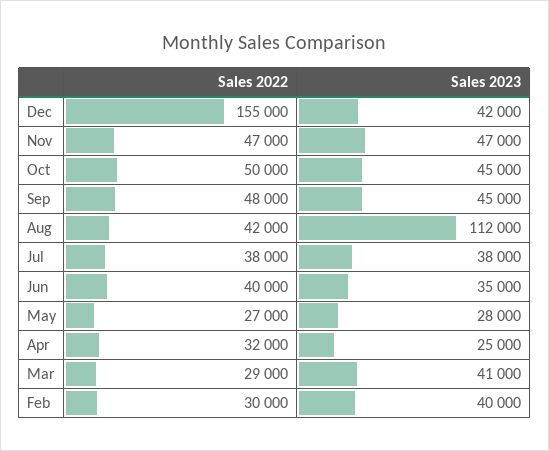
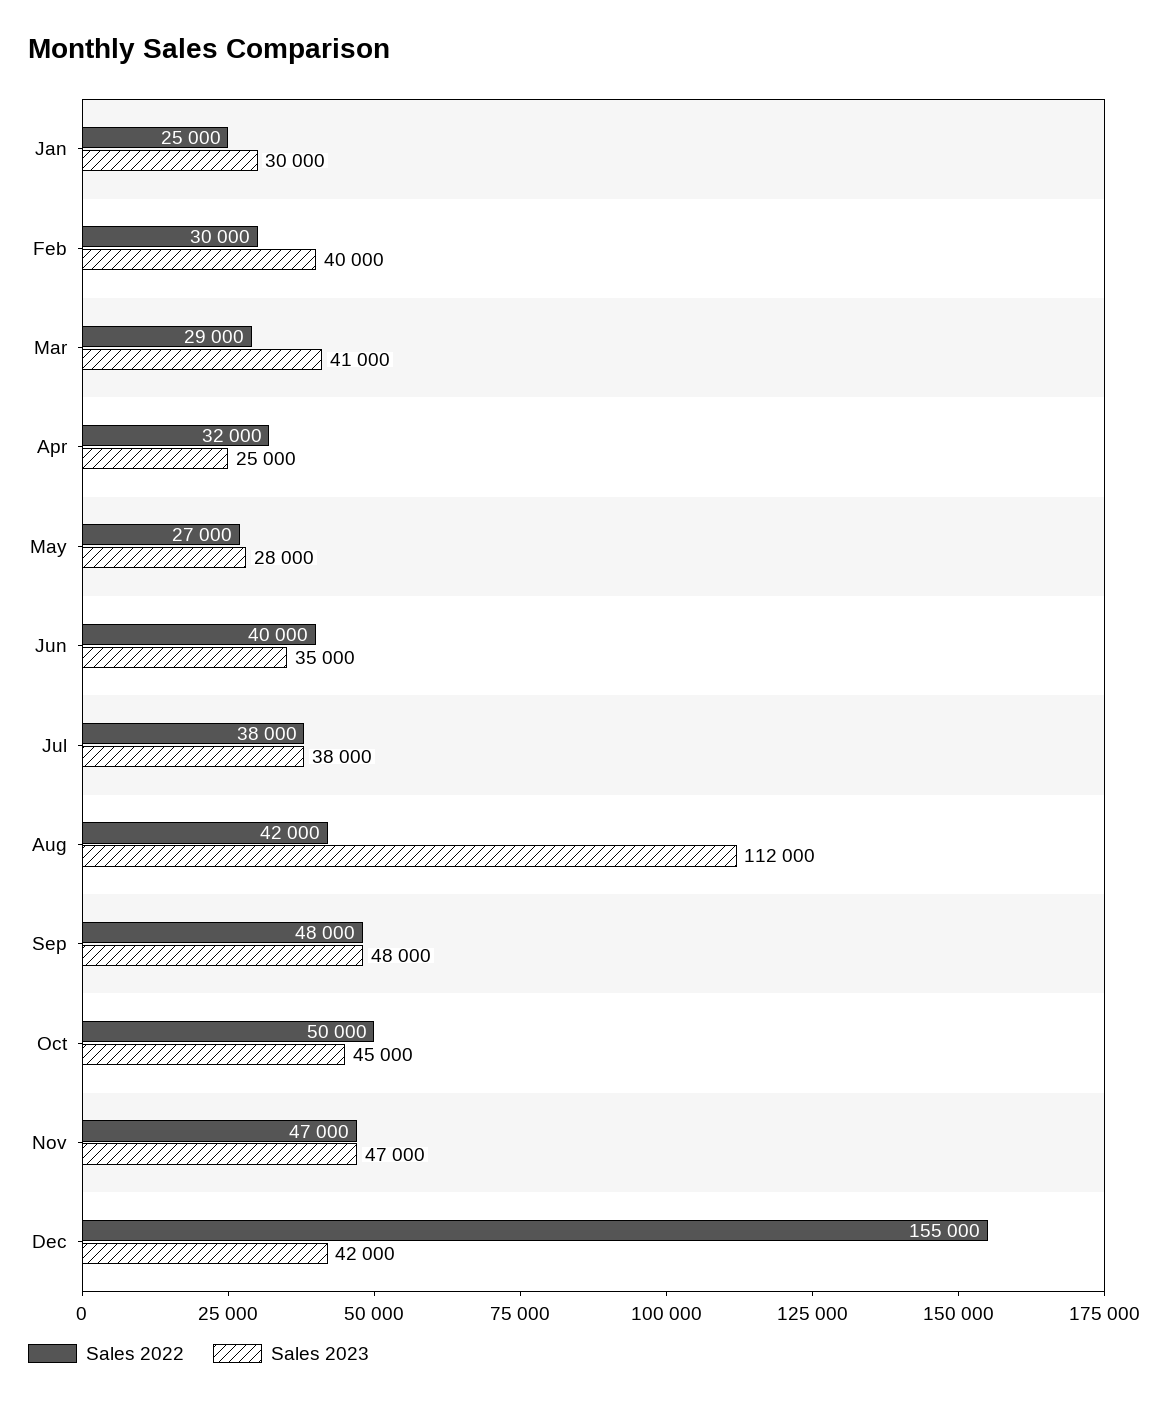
Sales 2023, Sep: 45000 -> 48000
Sales 2022, Jan: none -> 25000
Sales 2023, Jan: none -> 30000

